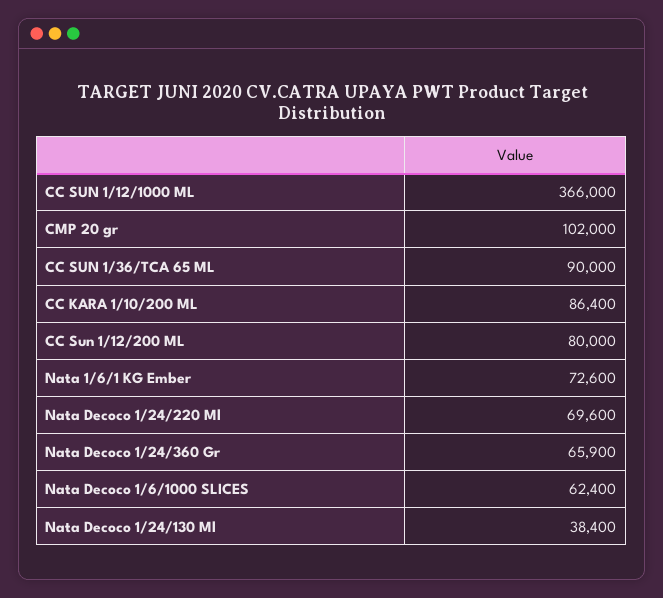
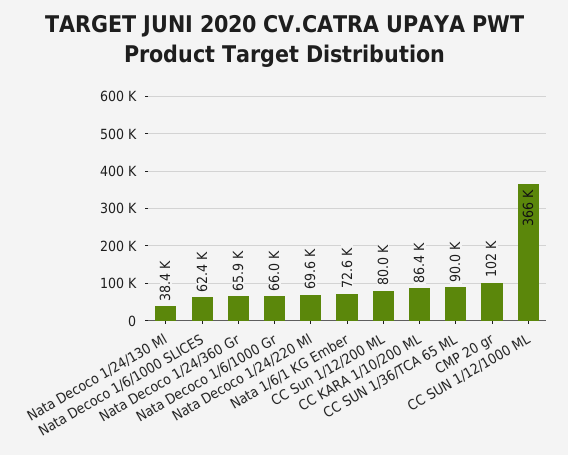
Nata Decoco 1/6/1000 Gr: none -> 66000

